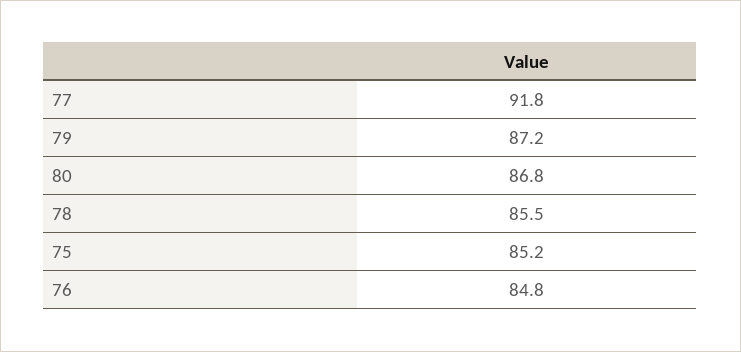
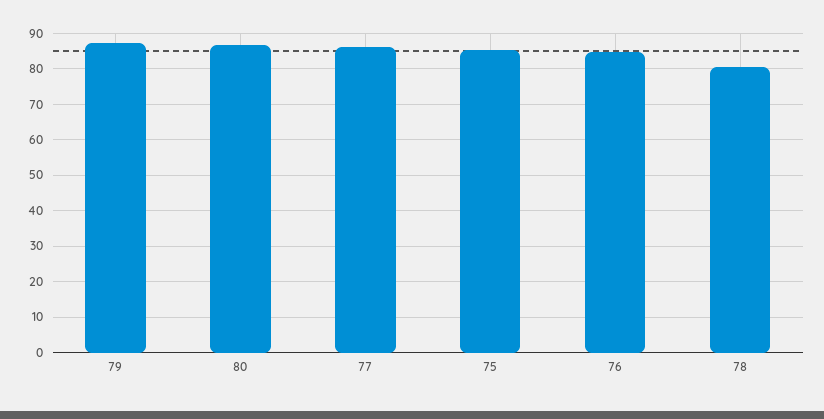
77: 91.8 -> 86
78: 85.5 -> 80

